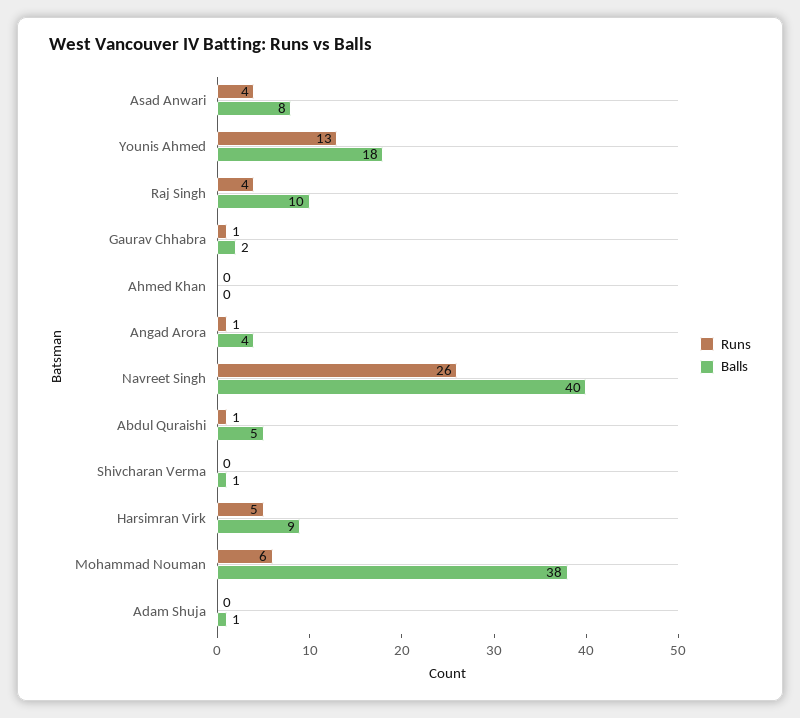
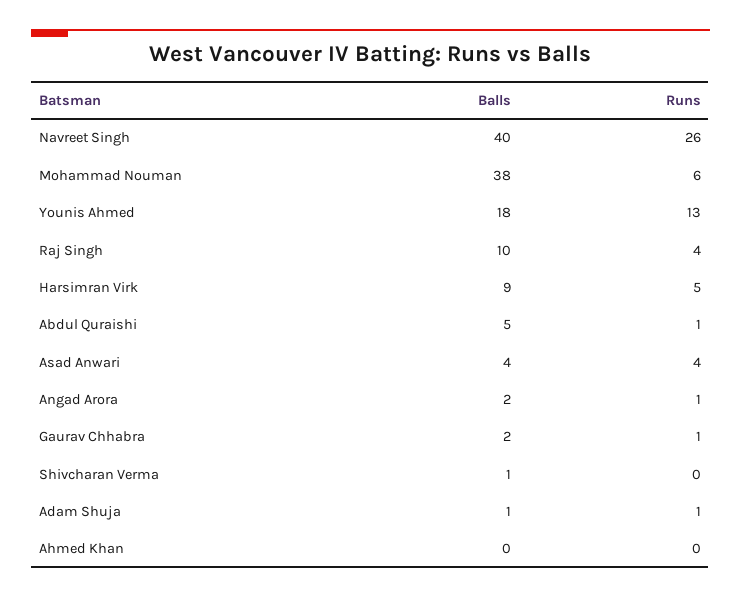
Balls, Asad Anwari: 8 -> 4
Balls, Angad Arora: 4 -> 2
Runs, Adam Shuja: 0 -> 1

